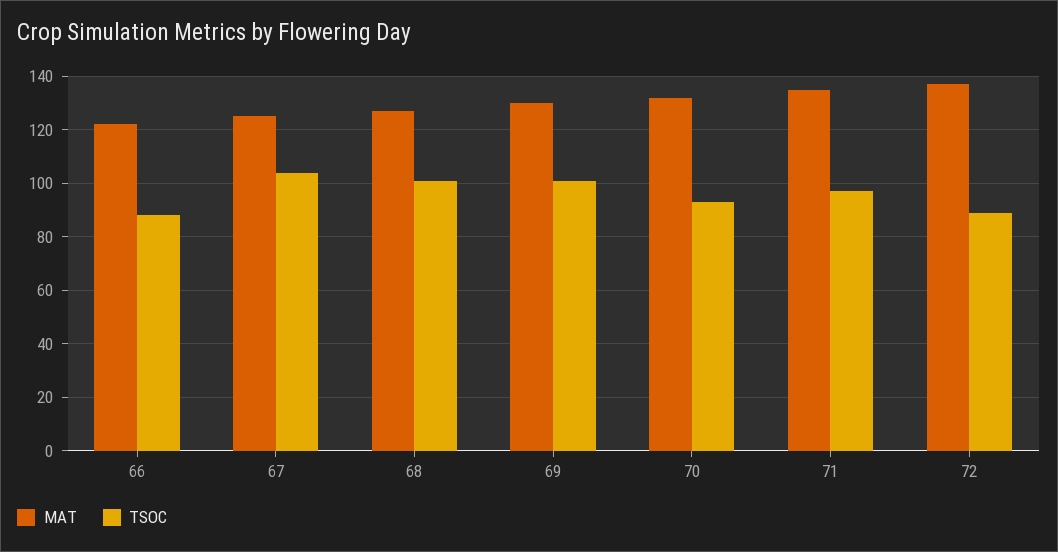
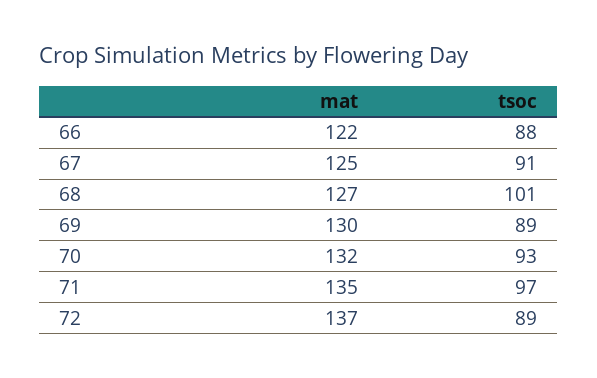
TSOC, 67: 105 -> 91
TSOC, 69: 100 -> 89

